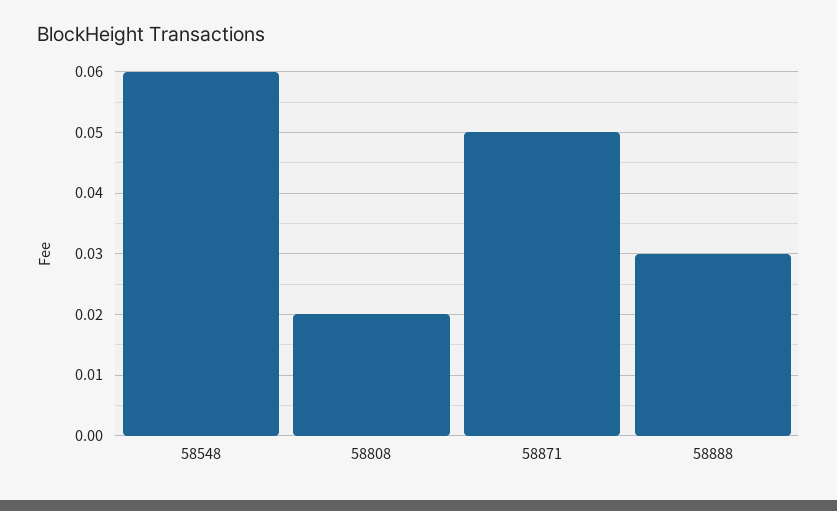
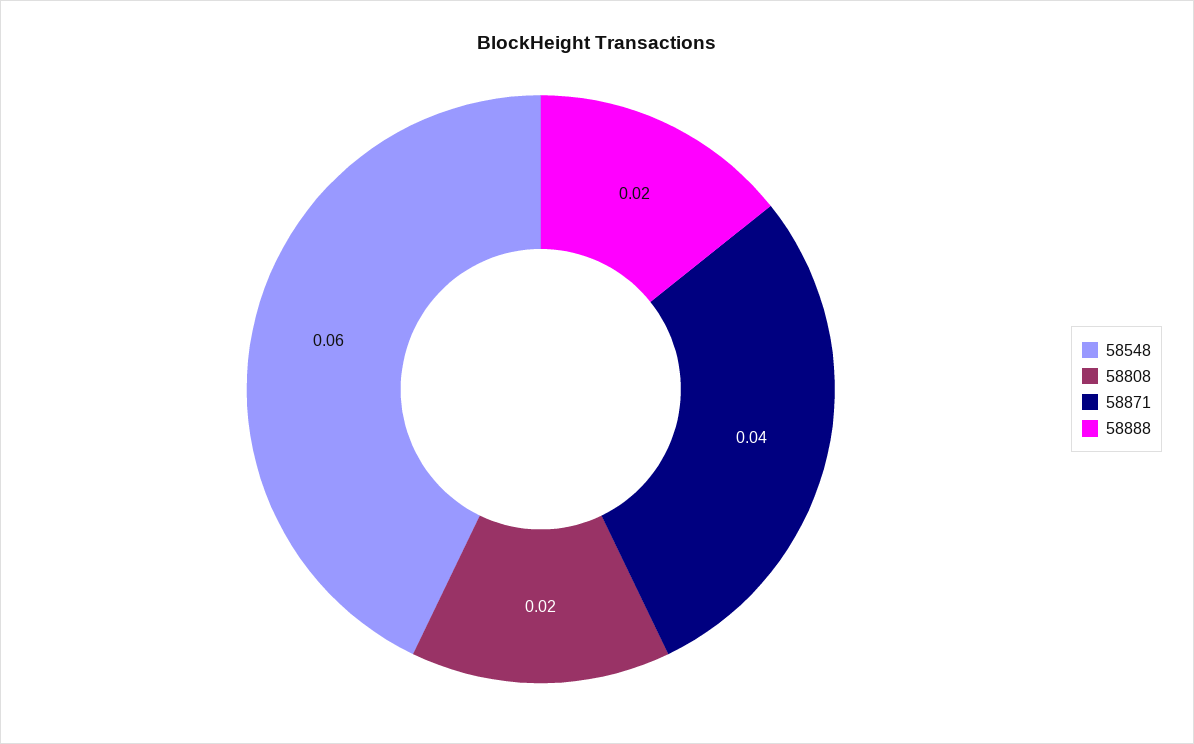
58871: 0.05 -> 0.04
58888: 0.03 -> 0.02

